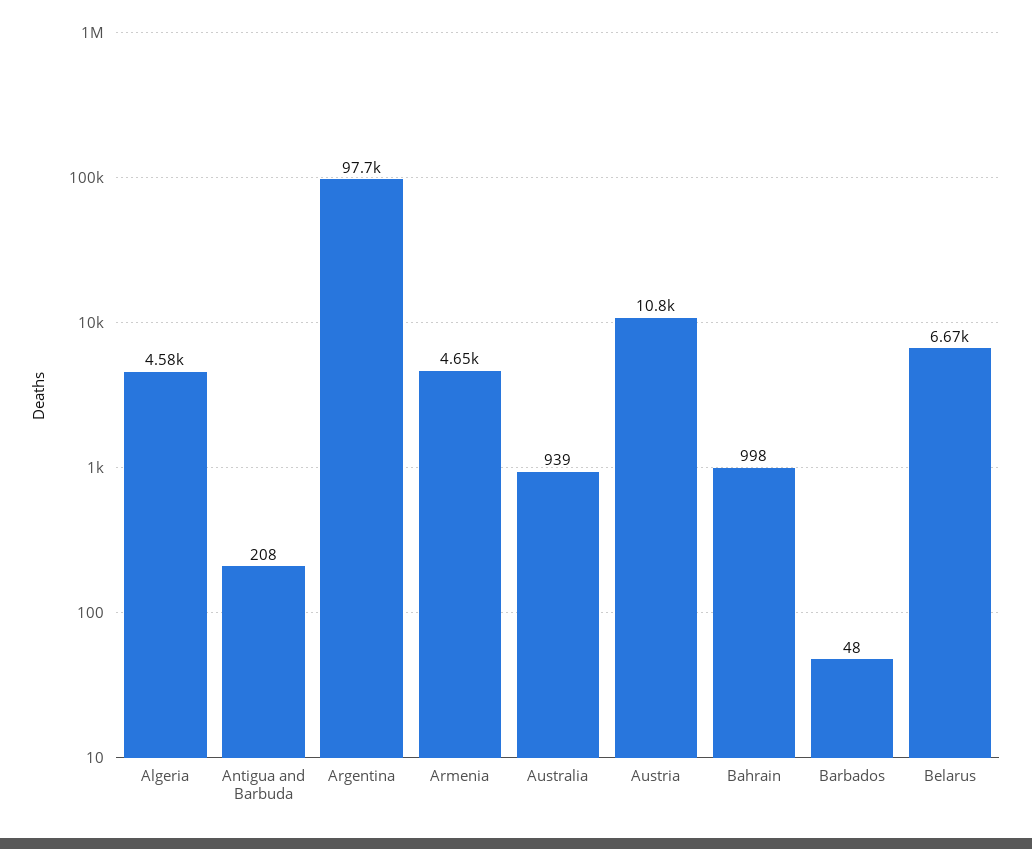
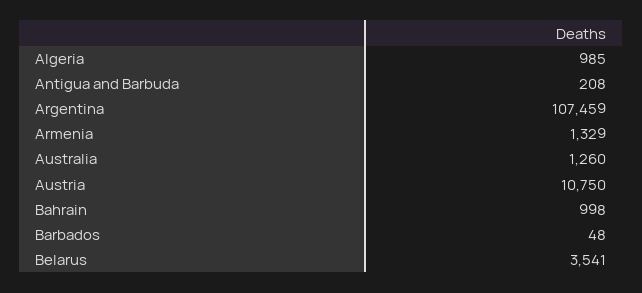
Algeria: 4580 -> 985
Argentina: 97700 -> 107459
Armenia: 4650 -> 1329
Australia: 939 -> 1260
Belarus: 6670 -> 3541

